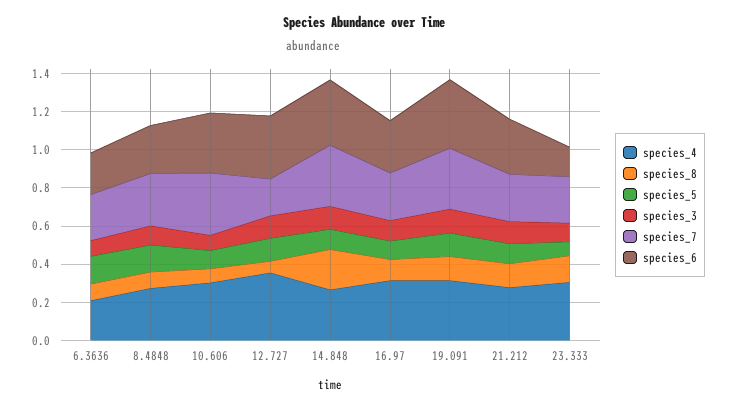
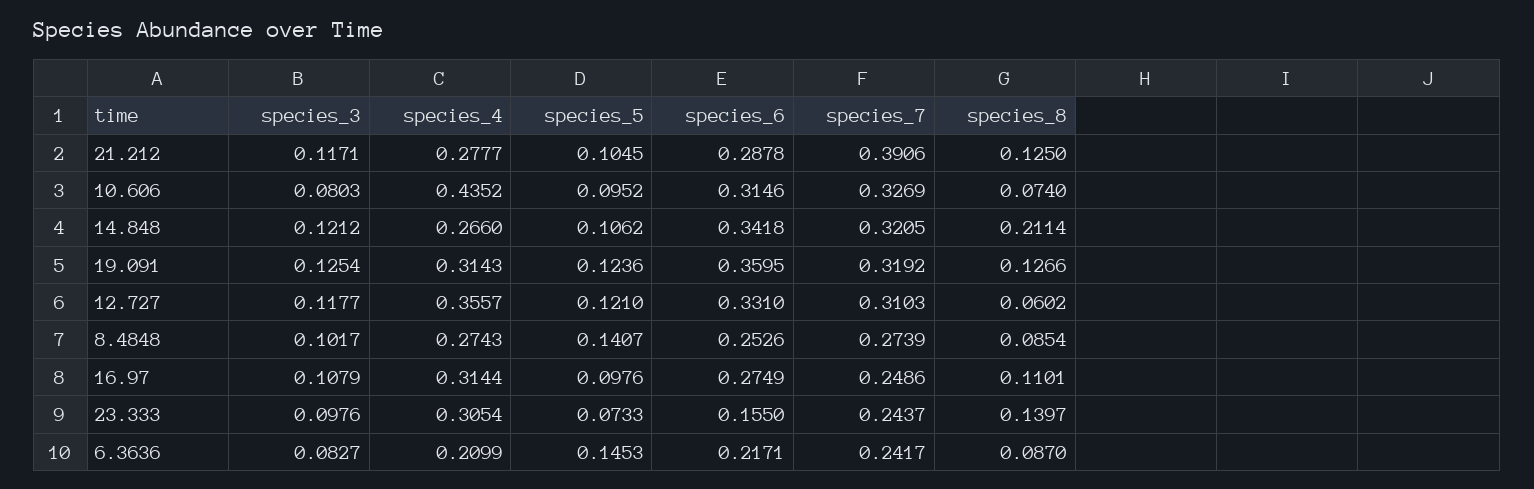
species_4, 10.606: 0.3 -> 0.4352
species_7, 12.727: 0.2 -> 0.3103
species_7, 21.212: 0.25 -> 0.3906

